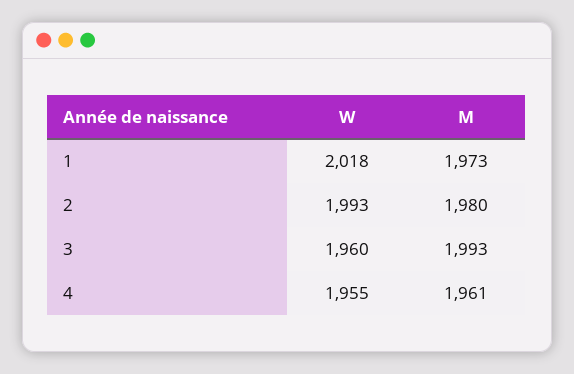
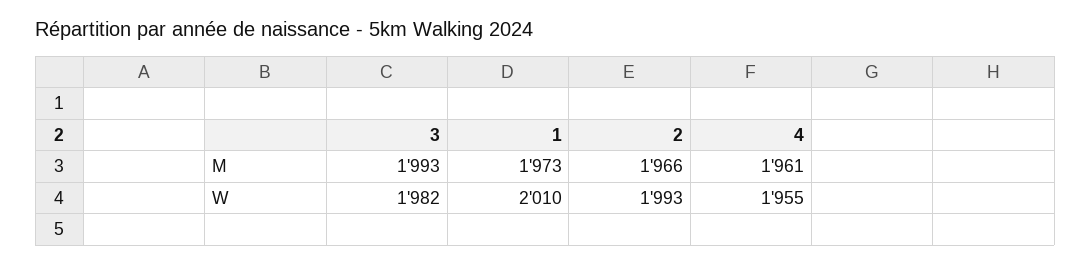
W, 1: 2018 -> 2010
M, 2: 1980 -> 1966
W, 3: 1960 -> 1982

